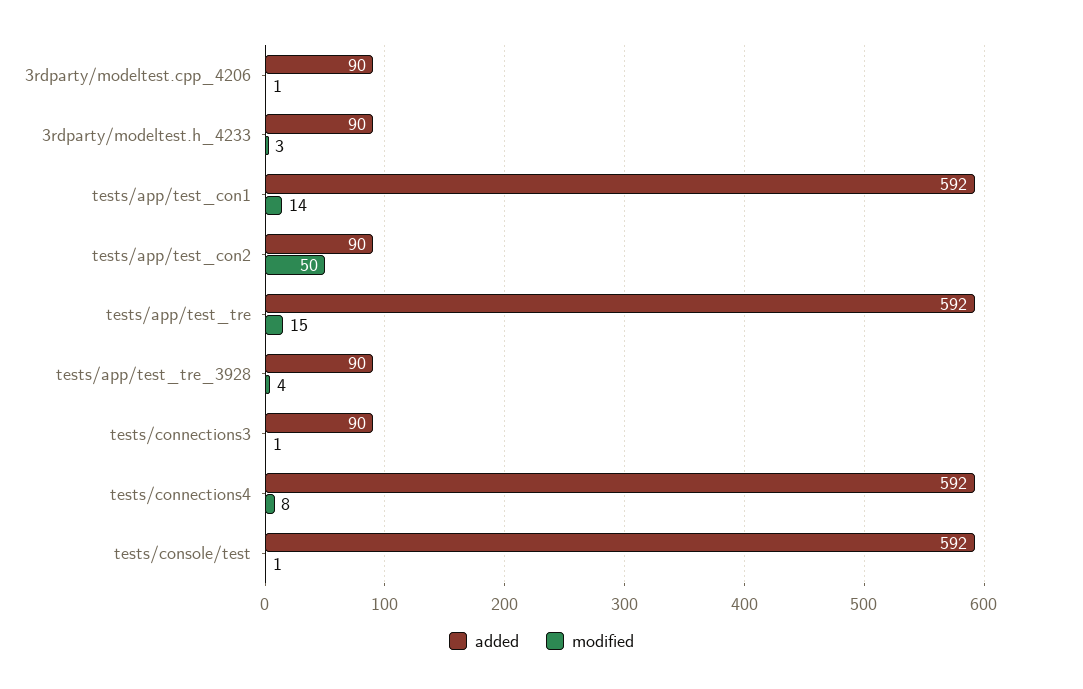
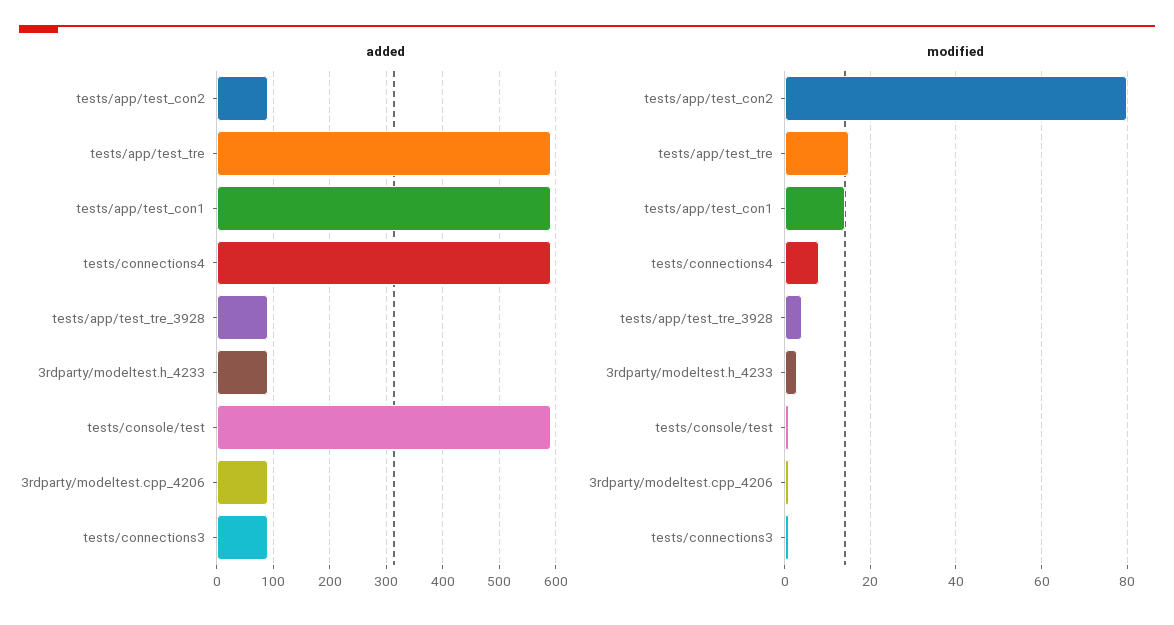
modified, tests/app/test_con2: 50 -> 80

